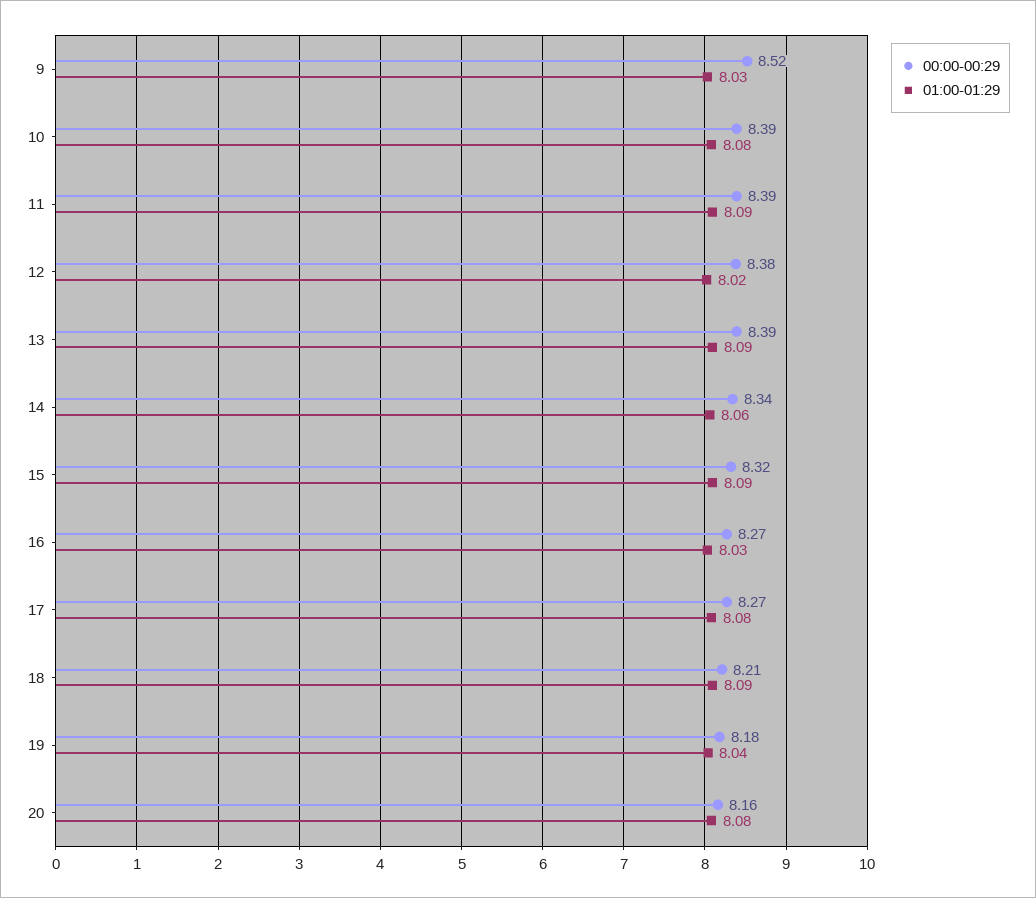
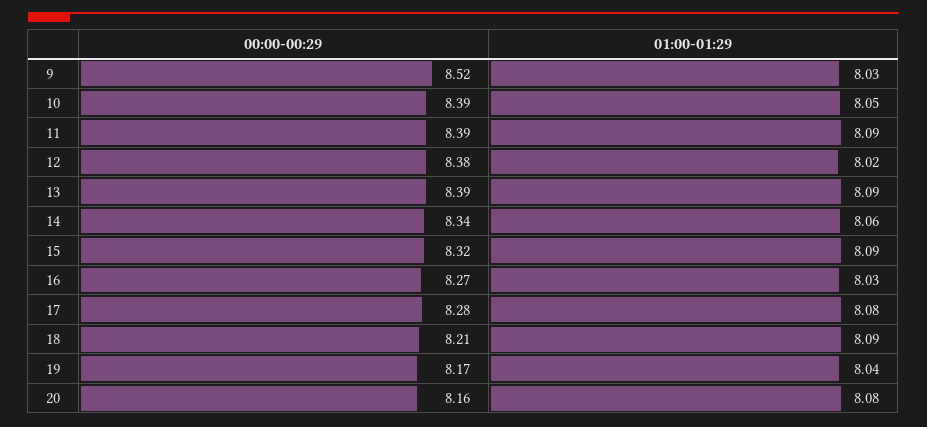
01:00-01:29, 10: 8.08 -> 8.05
00:00-00:29, 17: 8.27 -> 8.28
00:00-00:29, 19: 8.18 -> 8.17

